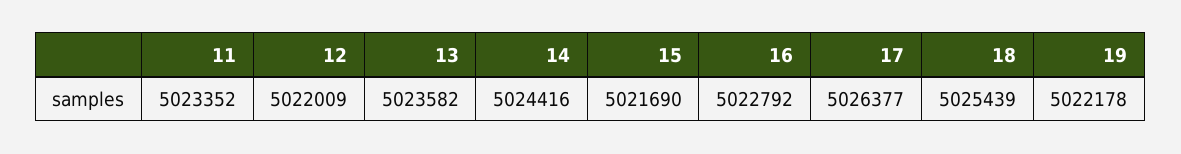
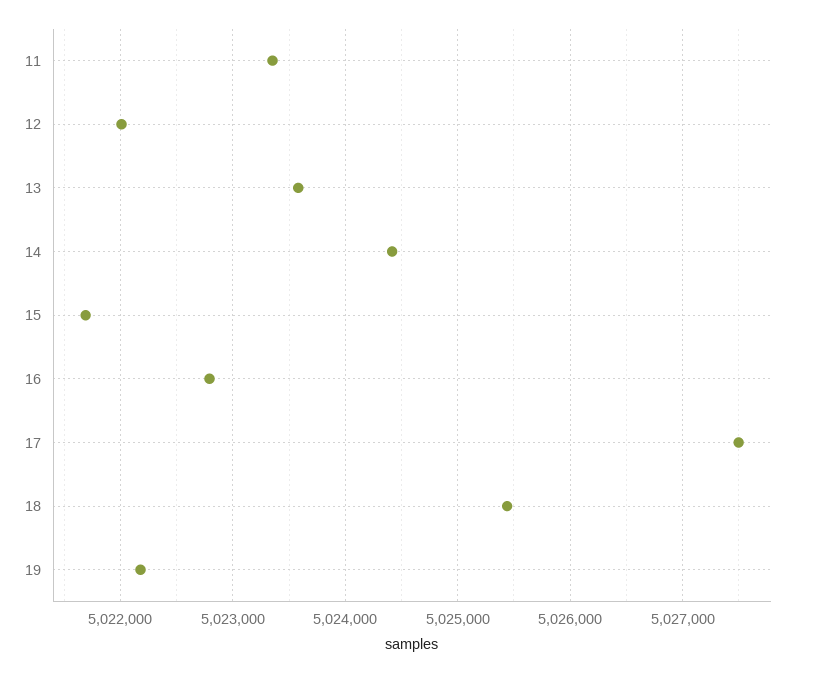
17: 5026377 -> 5027500

